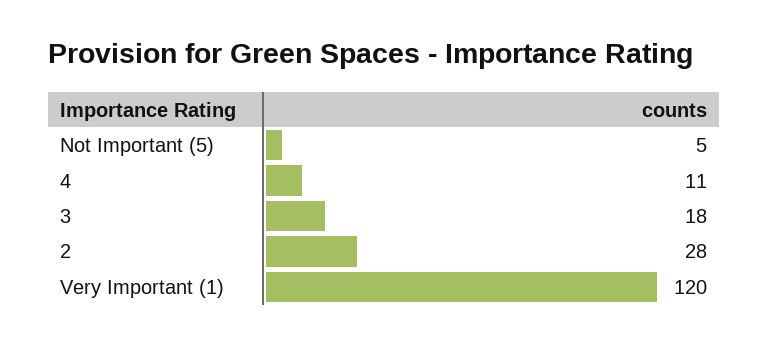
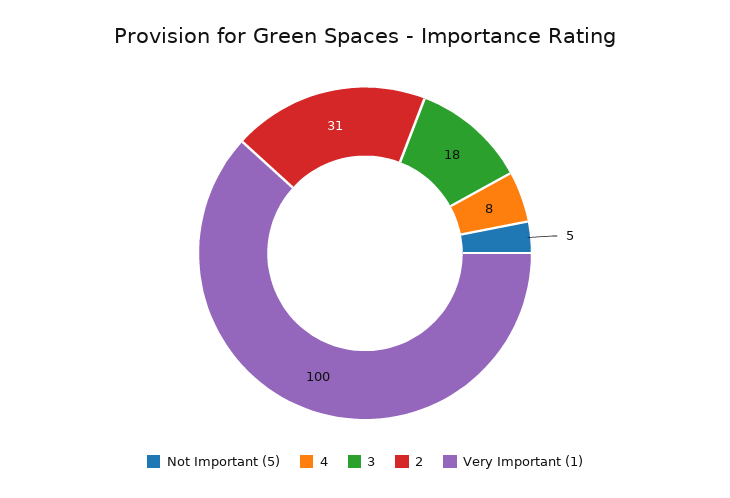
4: 11 -> 8
2: 28 -> 31
Very Important (1): 120 -> 100

